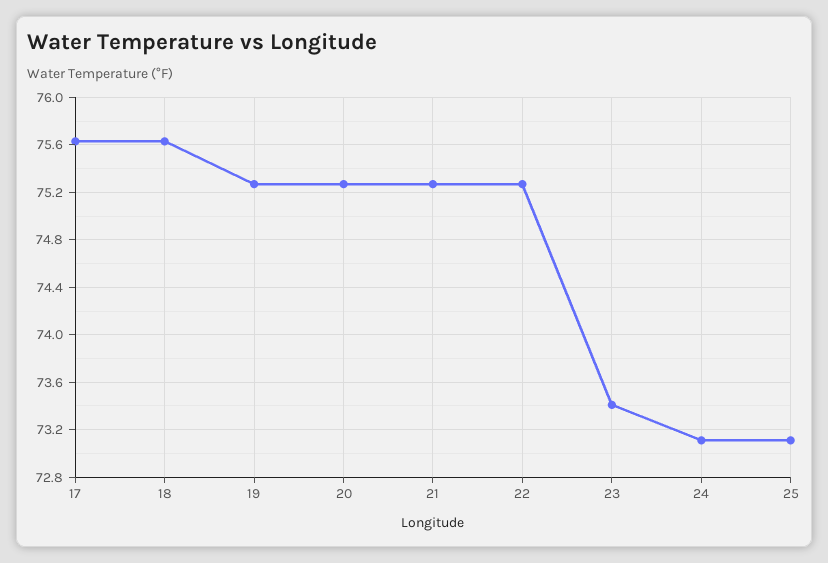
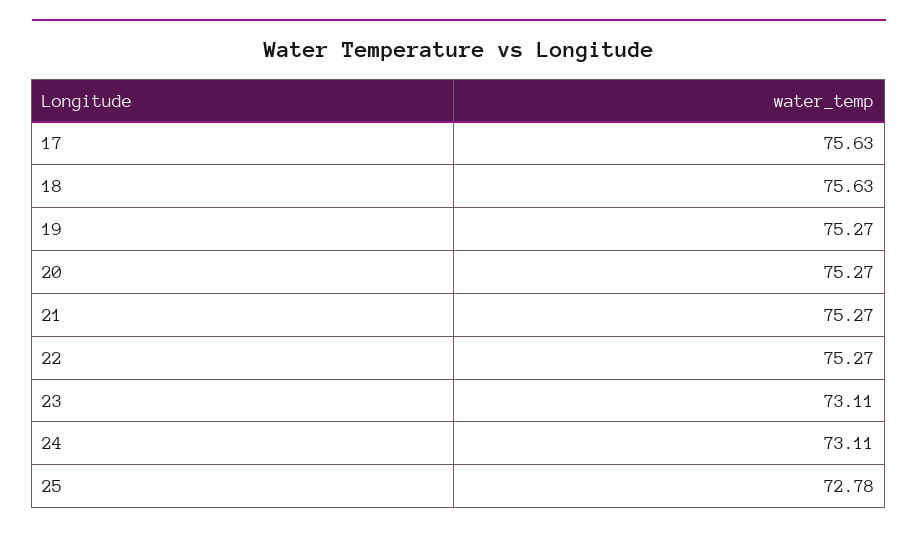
23: 73.4 -> 73.11
25: 73.1 -> 72.78

